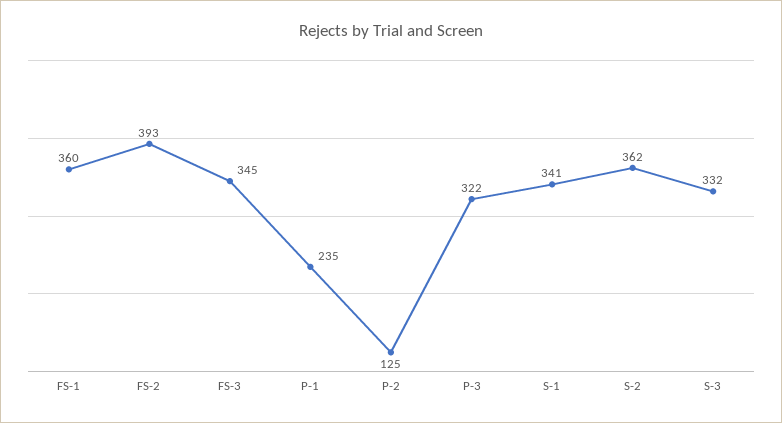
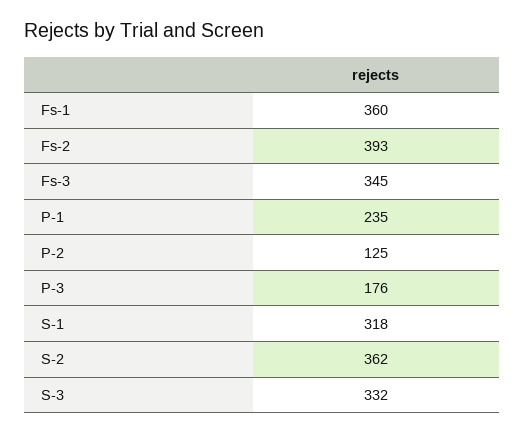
P-3: 322 -> 176
S-1: 341 -> 318

